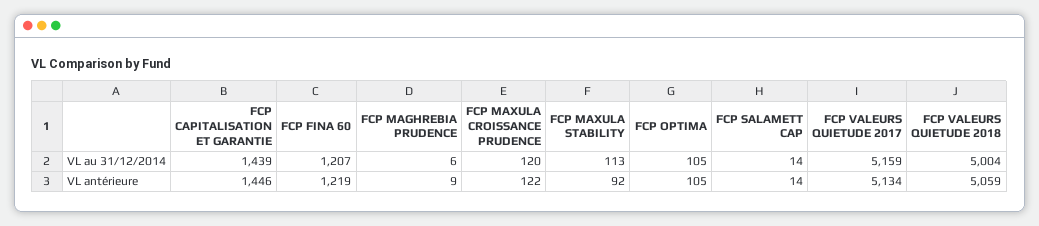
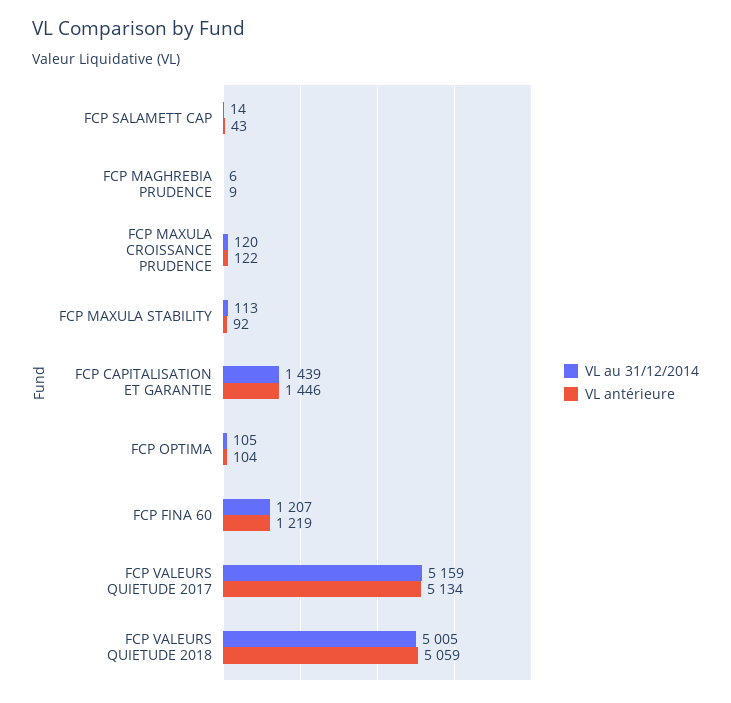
VL au 31/12/2014, FCP VALEURS QUIETUDE 2018: 5004 -> 5005
VL antérieure, FCP OPTIMA: 105 -> 104
VL antérieure, FCP SALAMETT CAP: 14 -> 43

